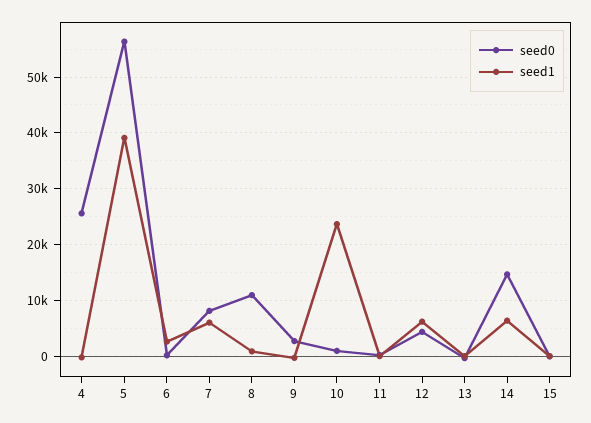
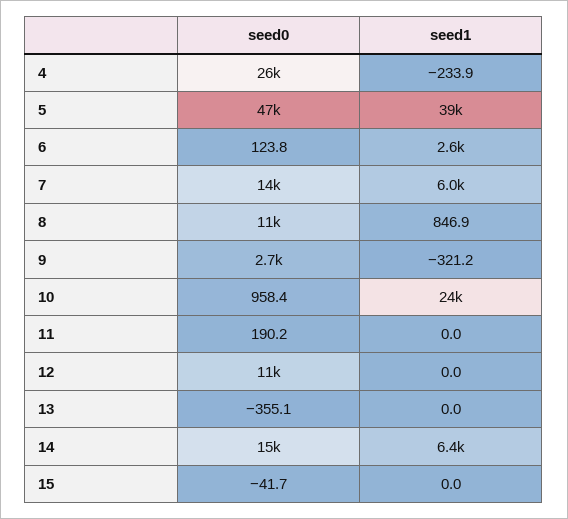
seed0, 5: 56000 -> 47000
seed0, 7: 8000 -> 14000
seed0, 12: 4000 -> 11000
seed1, 12: 6000 -> 0

